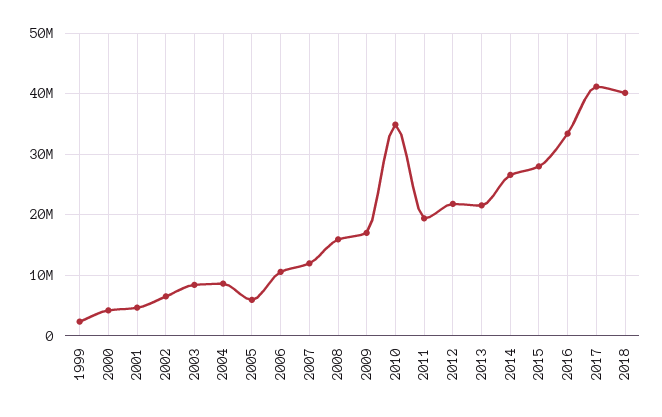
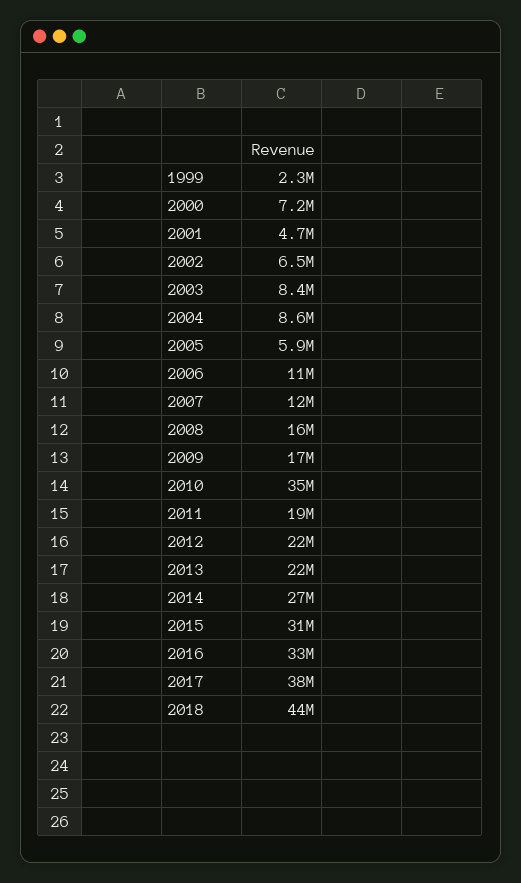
2000: 4000000 -> 7200000
2015: 28000000 -> 31000000
2017: 41000000 -> 38000000
2018: 40000000 -> 44000000

